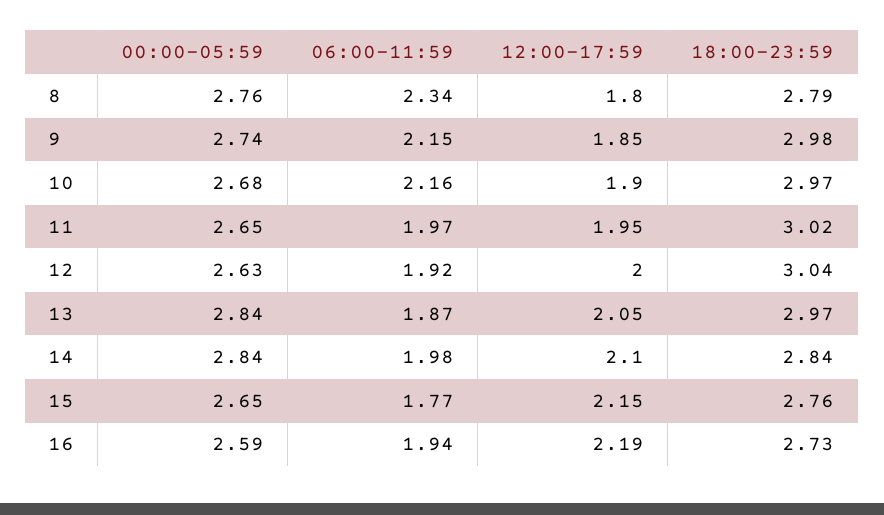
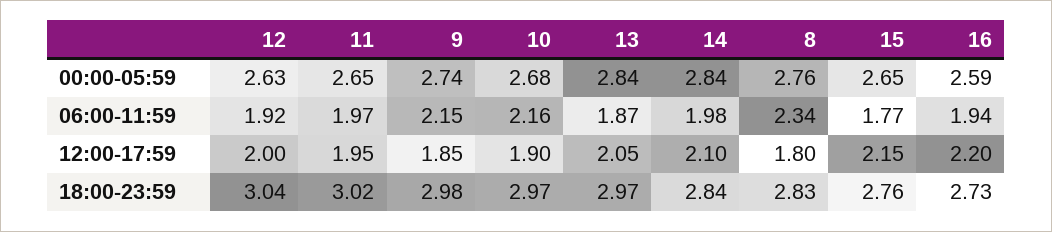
18:00-23:59, 8: 2.79 -> 2.83
12:00-17:59, 16: 2.19 -> 2.2

